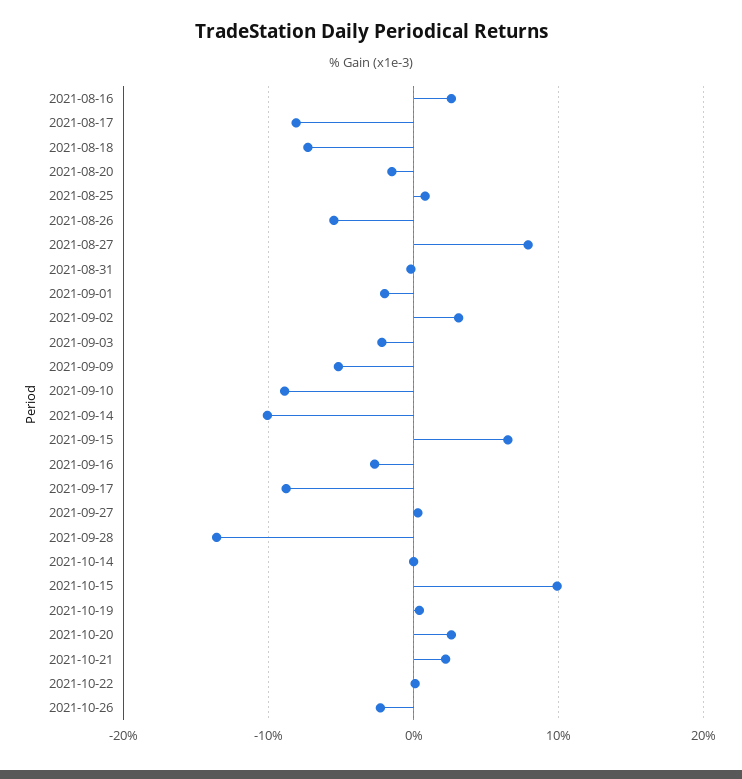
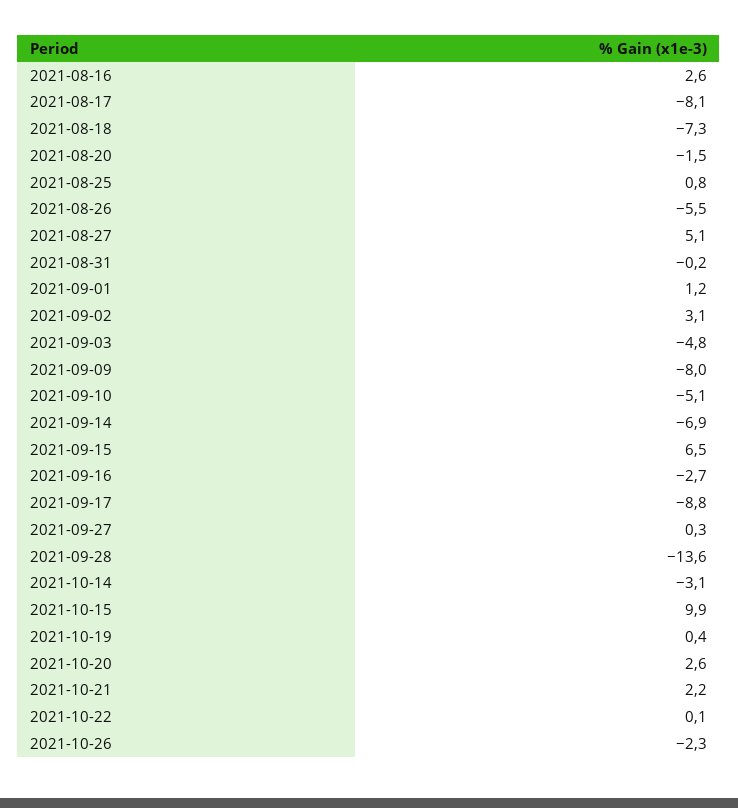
2021-08-27: 8 -> 5.1
2021-09-01: -2 -> 1.2
2021-09-03: -2 -> -4.8
2021-09-09: -5 -> -8
2021-09-10: -9 -> -5.1
2021-09-14: -10 -> -6.9
2021-10-14: 0 -> -3.1

